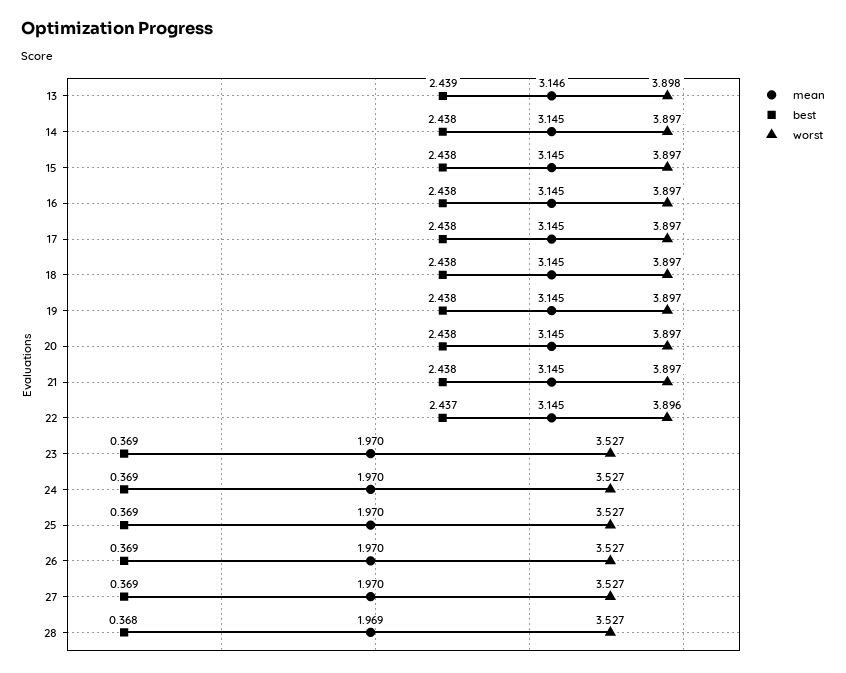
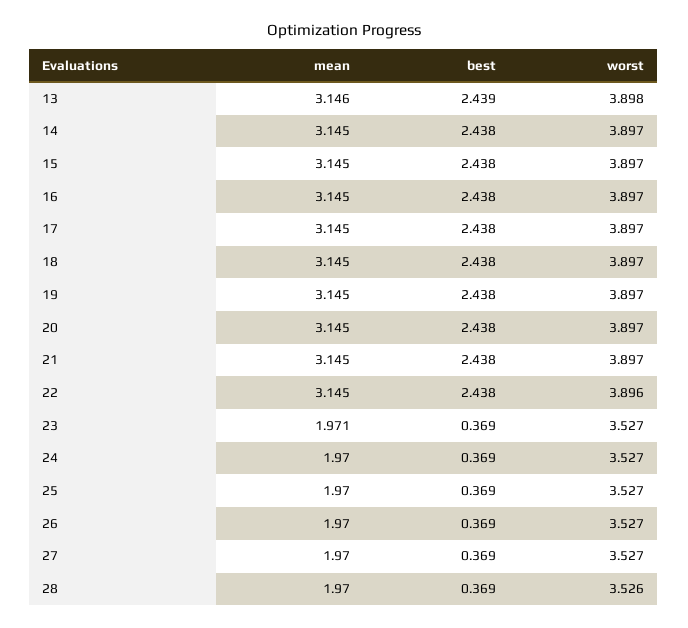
best, 22: 2.437 -> 2.438
mean, 23: 1.97 -> 1.971
mean, 28: 1.969 -> 1.97
best, 28: 0.368 -> 0.369
worst, 28: 3.527 -> 3.526

